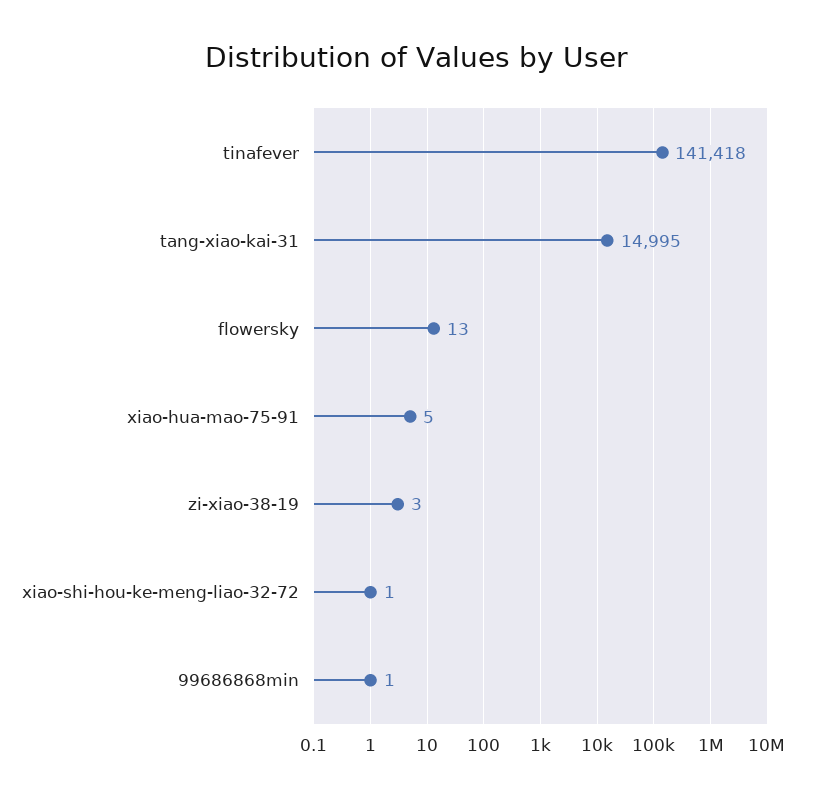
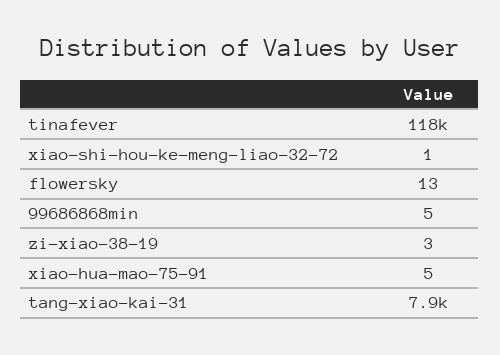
tinafever: 141418 -> 118000
tang-xiao-kai-31: 14995 -> 7900
99686868min: 1 -> 5

